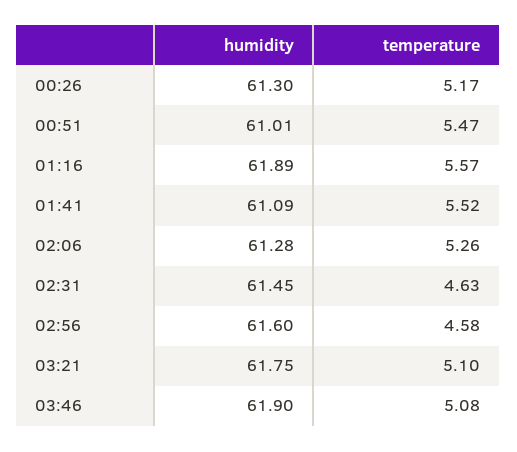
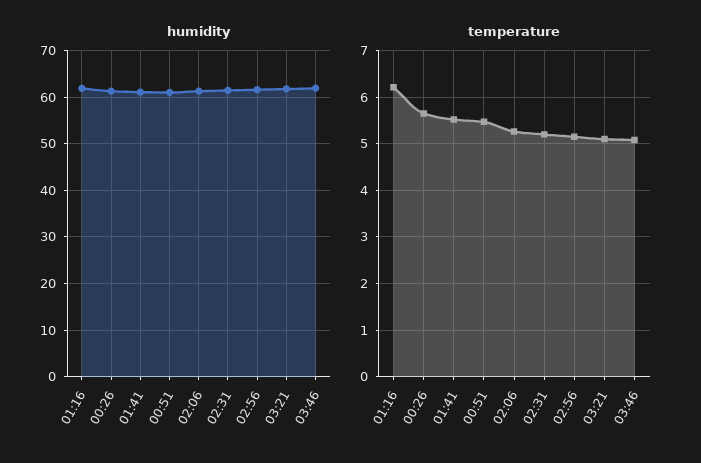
temperature, 00:26: 5.17 -> 5.6
temperature, 01:16: 5.57 -> 6.2
temperature, 02:31: 4.63 -> 5.2
temperature, 02:56: 4.58 -> 5.2

